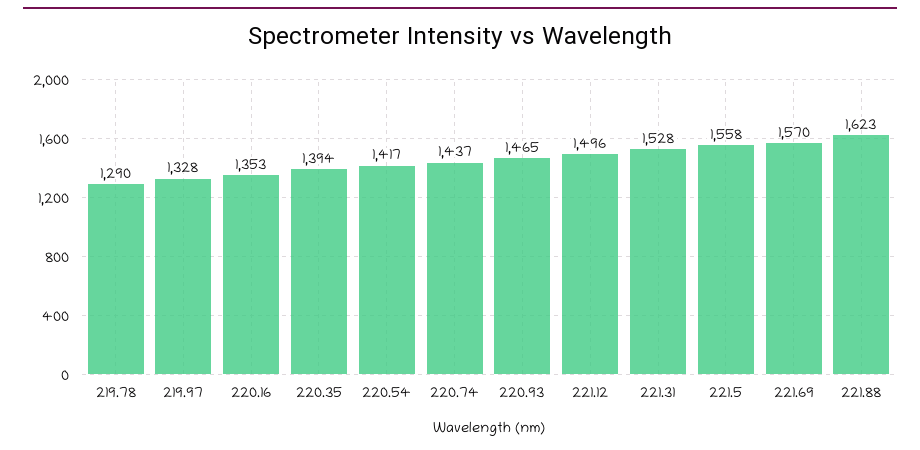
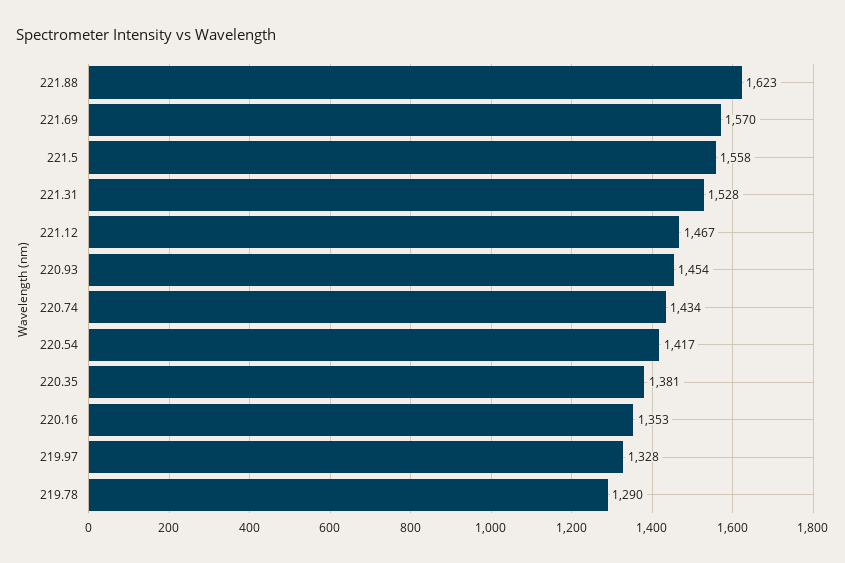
220.35: 1394 -> 1381
220.74: 1437 -> 1434
220.93: 1465 -> 1454
221.12: 1496 -> 1467

